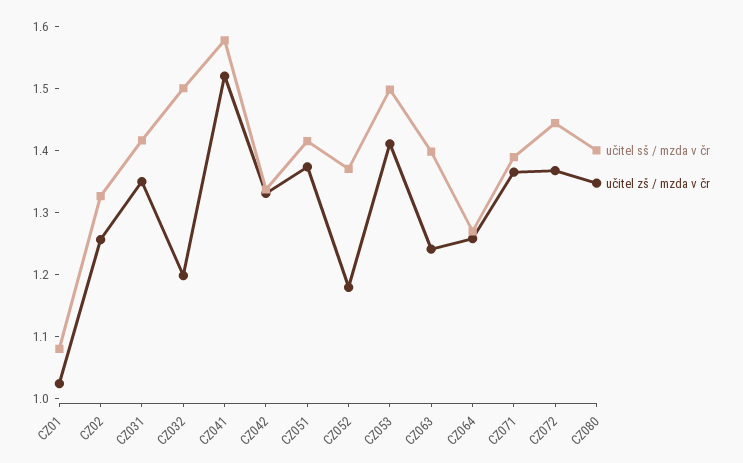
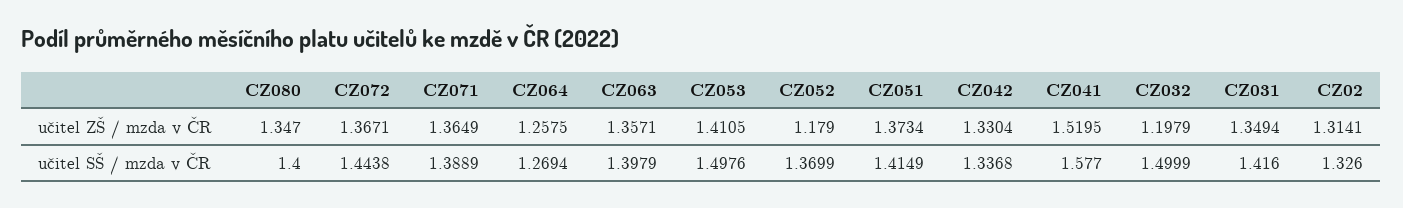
učitel sš / mzda v čr, CZ01: 1.08 -> none
učitel zš / mzda v čr, CZ01: 1.02 -> none
učitel zš / mzda v čr, CZ02: 1.26 -> 1.3141
učitel zš / mzda v čr, CZ063: 1.24 -> 1.3571

